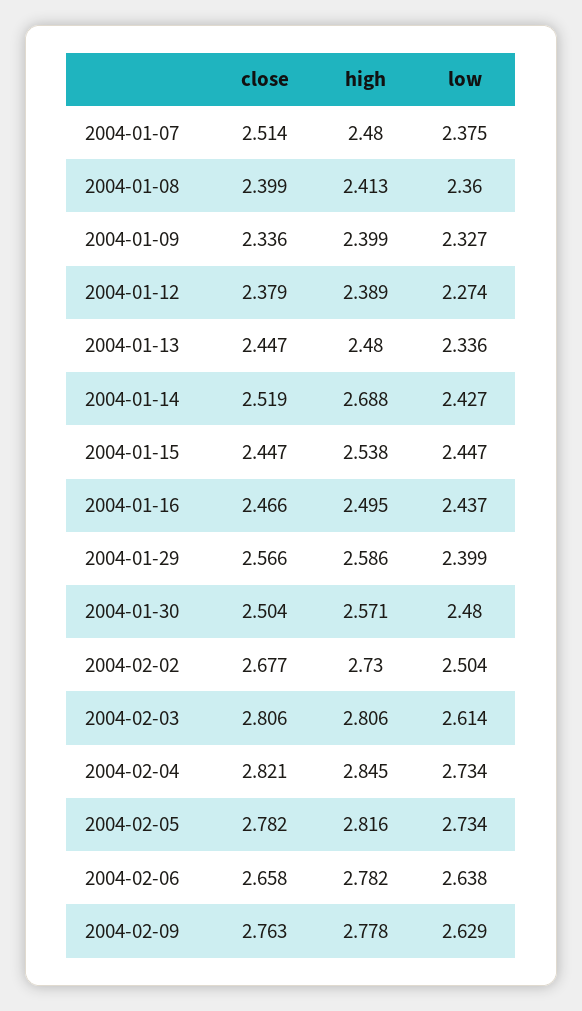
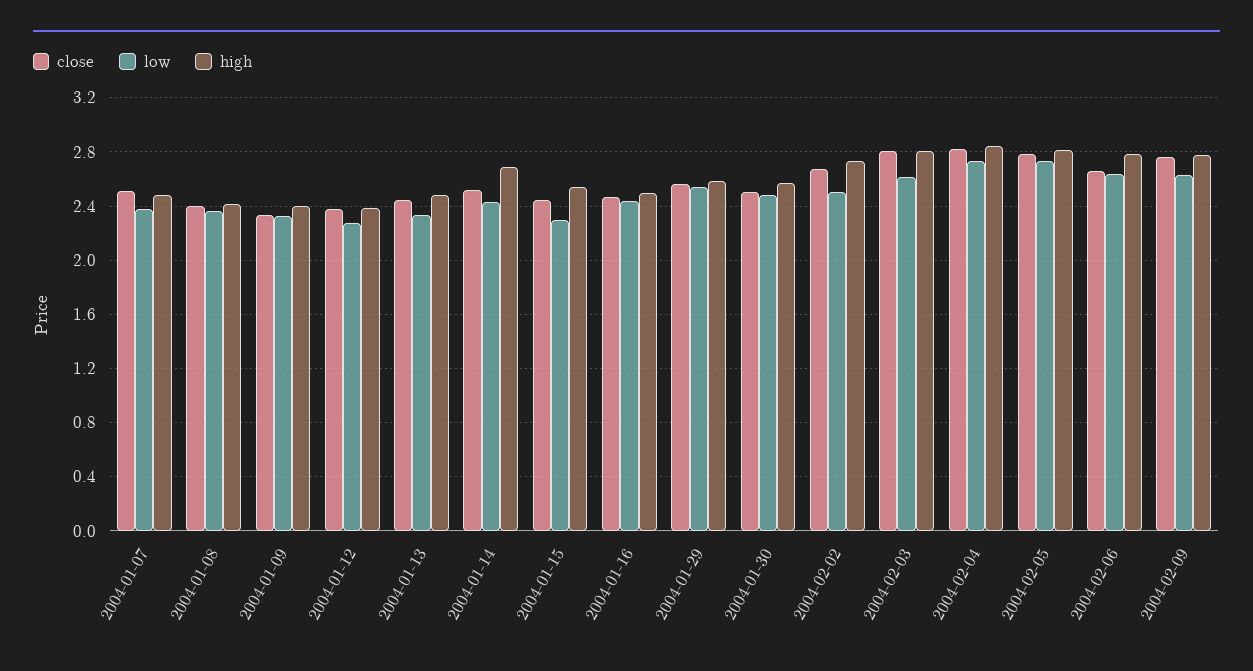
low, 2004-01-15: 2.447 -> 2.3
low, 2004-01-29: 2.399 -> 2.55

